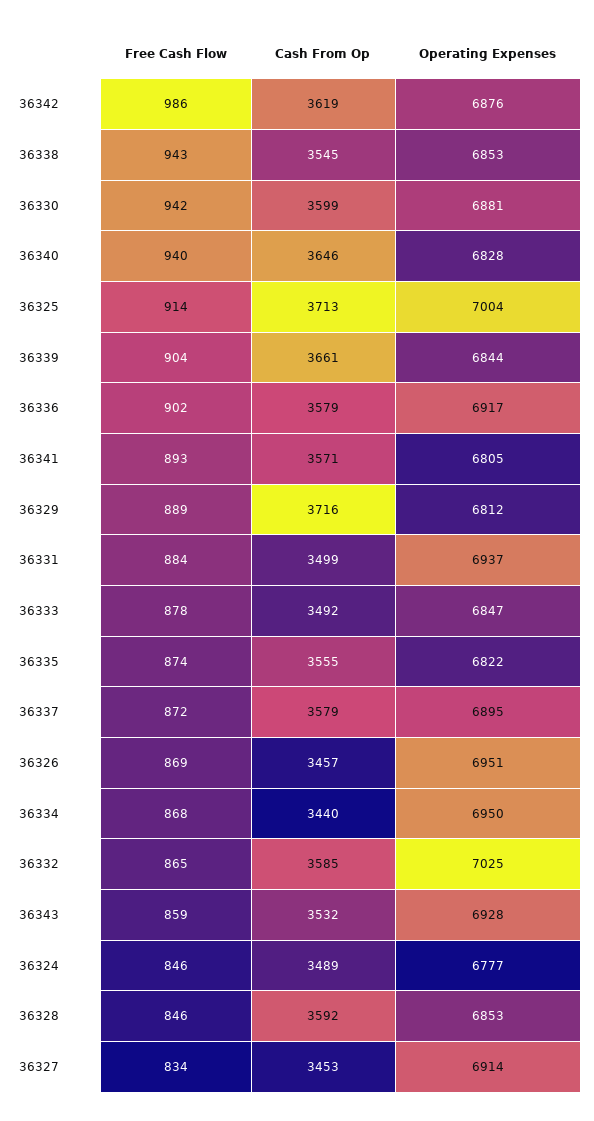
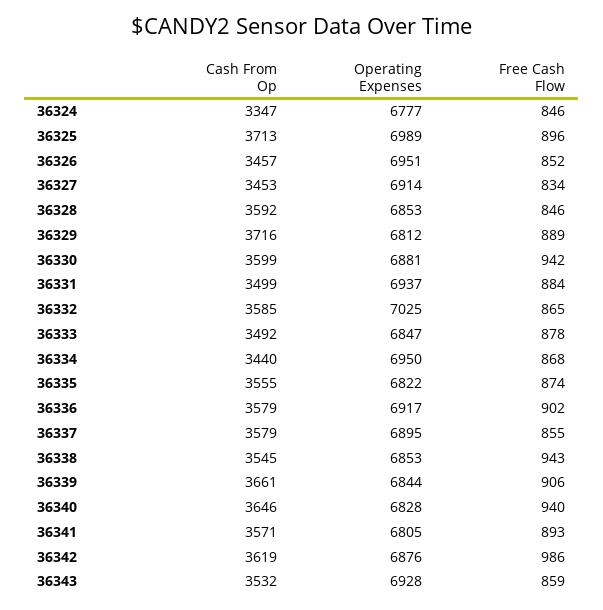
Free Cash Flow, 36325: 914 -> 896
Operating Expenses, 36325: 7004 -> 6989
Free Cash Flow, 36339: 904 -> 906
Free Cash Flow, 36337: 872 -> 855
Free Cash Flow, 36326: 869 -> 852
Cash From Op, 36324: 3489 -> 3347

